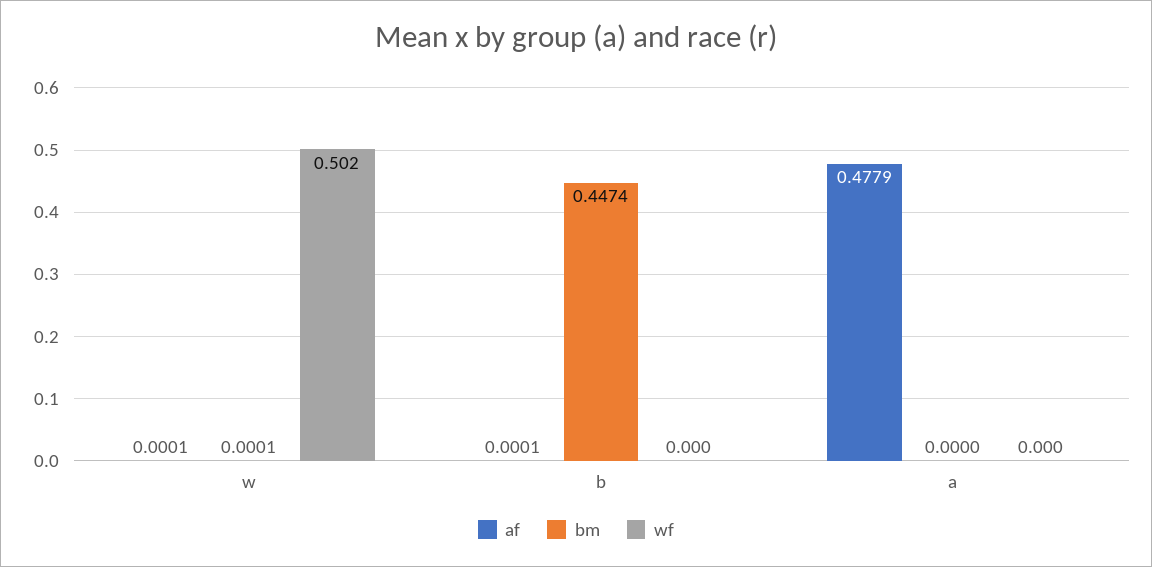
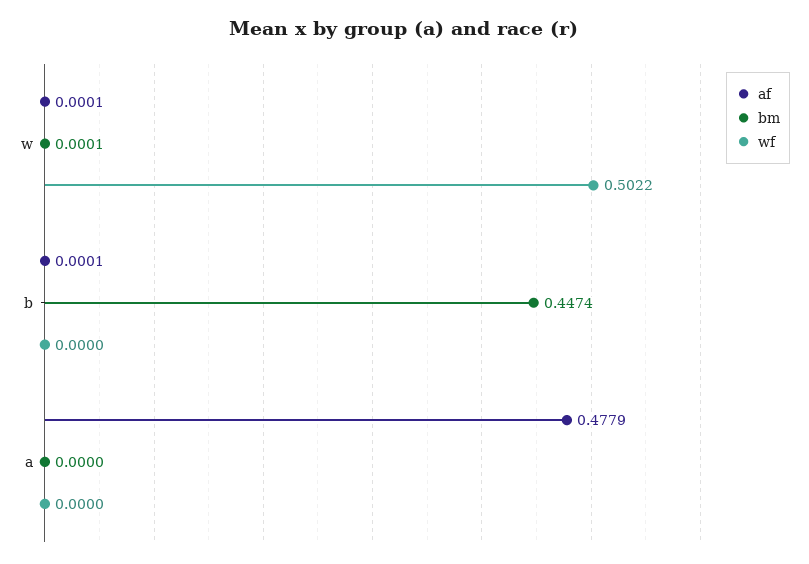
wf, w: 0.502 -> 0.5022

